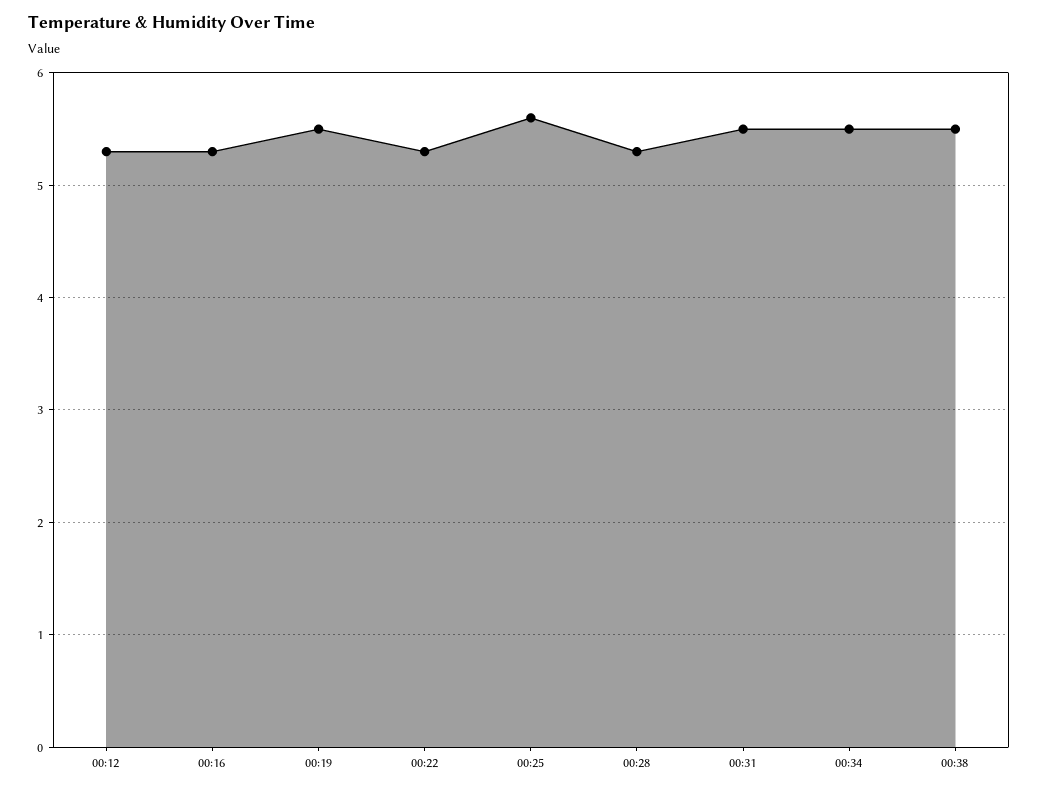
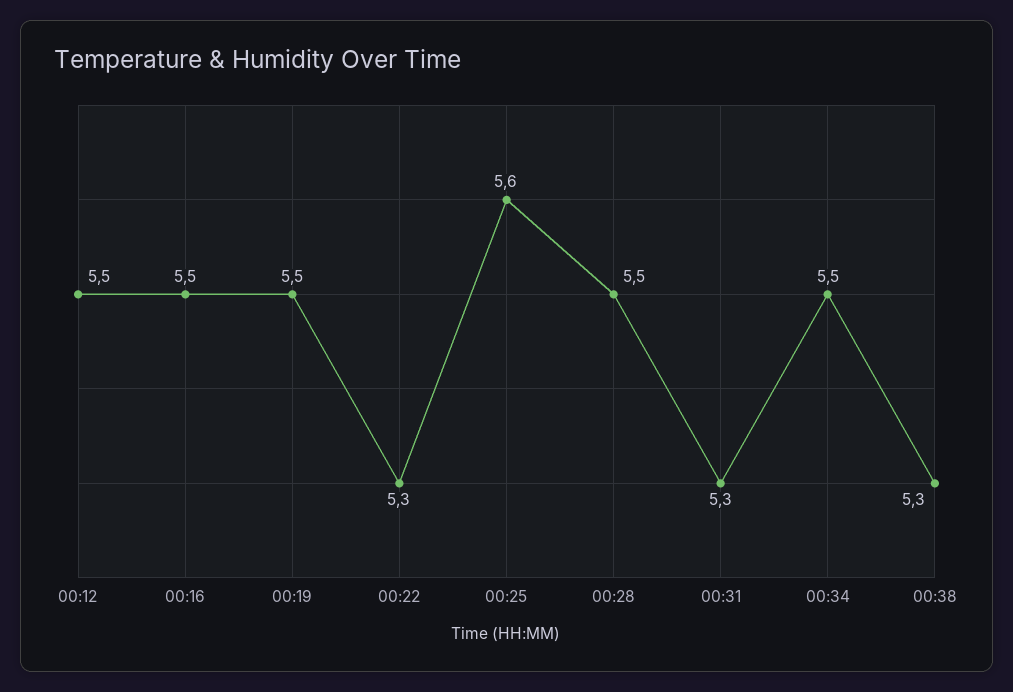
00:12: 5.3 -> 5.5
00:16: 5.3 -> 5.5
00:28: 5.3 -> 5.5
00:31: 5.5 -> 5.3
00:38: 5.5 -> 5.3

